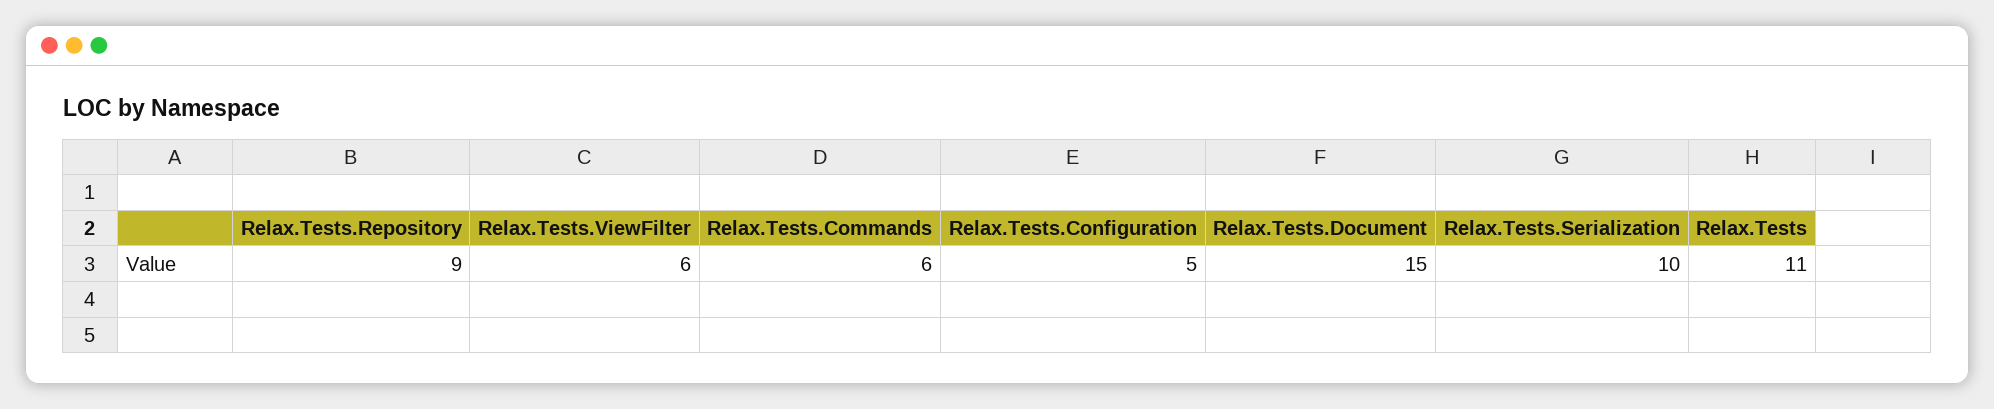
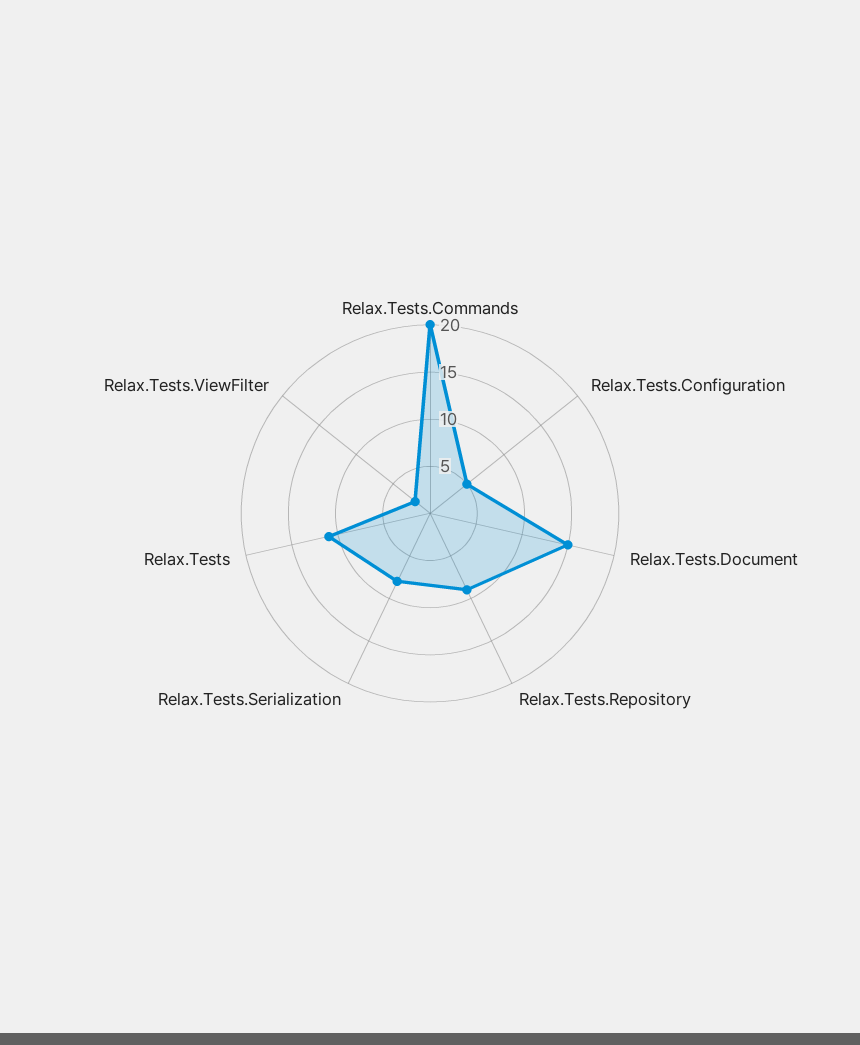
Relax.Tests.ViewFilter: 6 -> 2
Relax.Tests.Commands: 6 -> 20
Relax.Tests.Serialization: 10 -> 8

